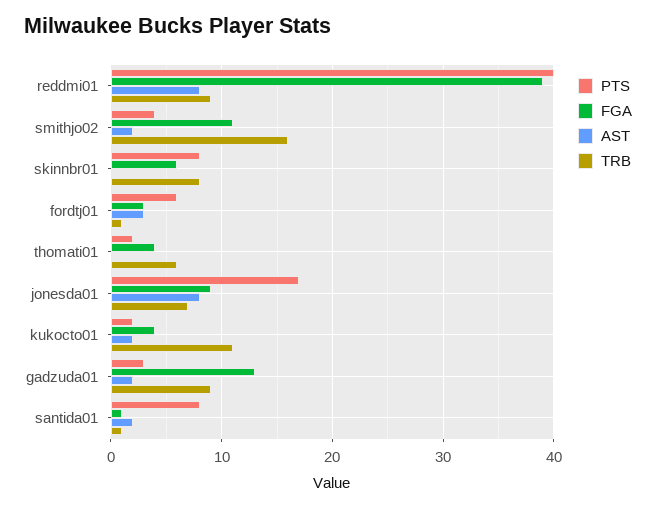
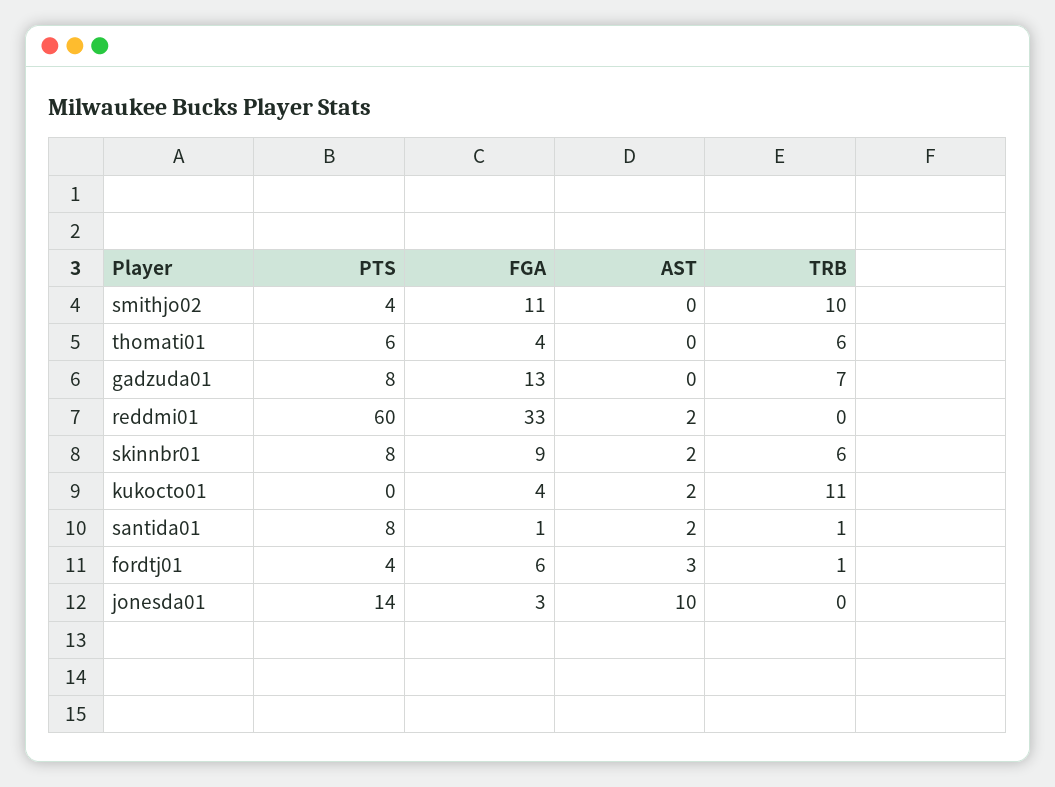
PTS, reddmi01: 40 -> 60
FGA, reddmi01: 39 -> 33
AST, reddmi01: 8 -> 2
TRB, reddmi01: 9 -> 0
AST, smithjo02: 2 -> 0
TRB, smithjo02: 16 -> 10
FGA, skinnbr01: 6 -> 9
AST, skinnbr01: 0 -> 2
TRB, skinnbr01: 8 -> 6
PTS, fordtj01: 6 -> 4
FGA, fordtj01: 3 -> 6
PTS, thomati01: 2 -> 6
PTS, jonesda01: 17 -> 14
FGA, jonesda01: 9 -> 3
AST, jonesda01: 8 -> 10
TRB, jonesda01: 7 -> 0
PTS, kukocto01: 2 -> 0
PTS, gadzuda01: 3 -> 8
AST, gadzuda01: 2 -> 0
TRB, gadzuda01: 9 -> 7

